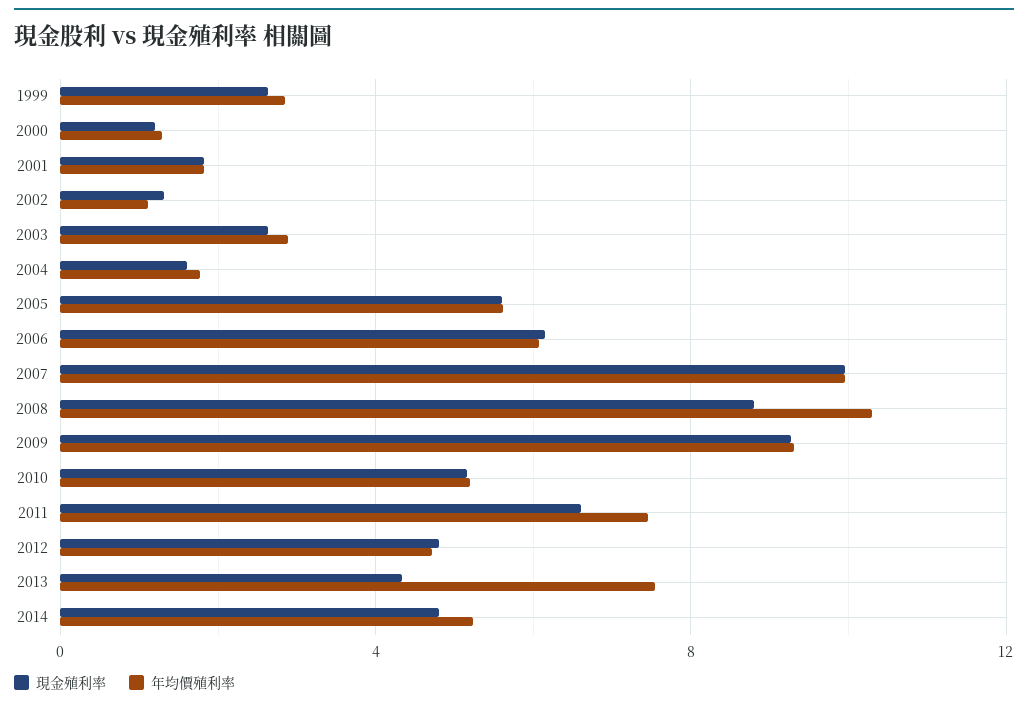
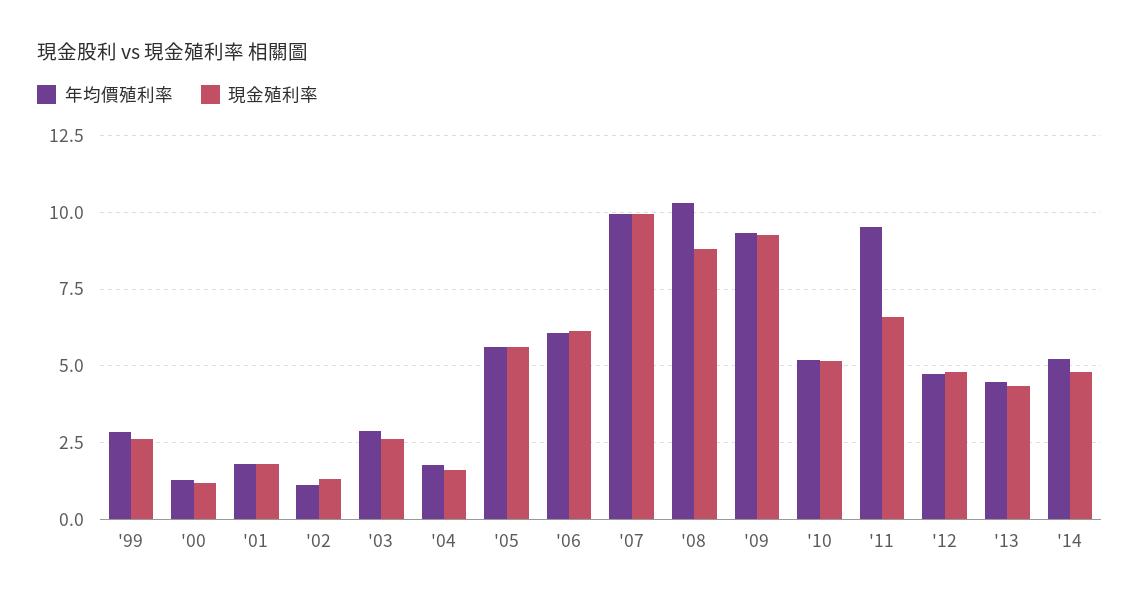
年均價殖利率, 2011: 7.5 -> 9.5
年均價殖利率, 2013: 7.5 -> 4.5

